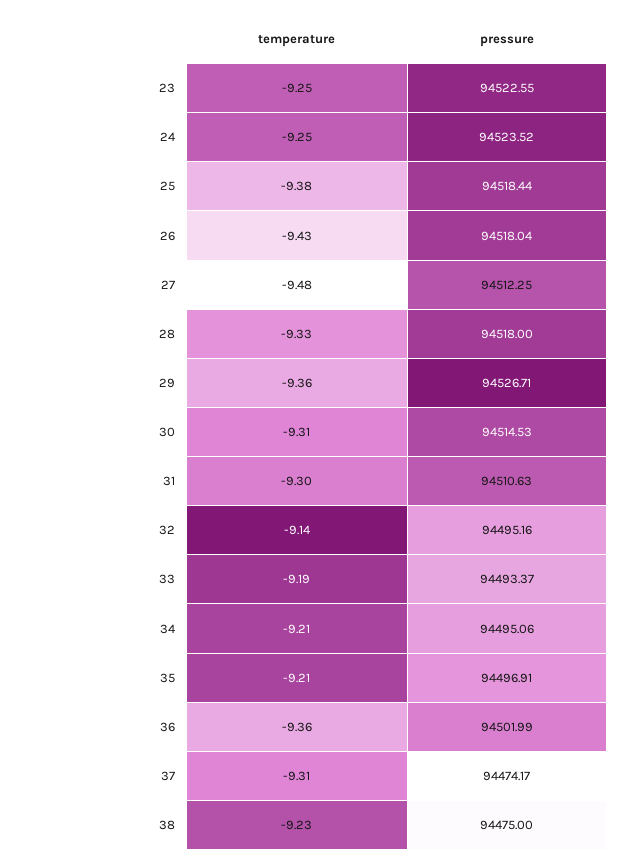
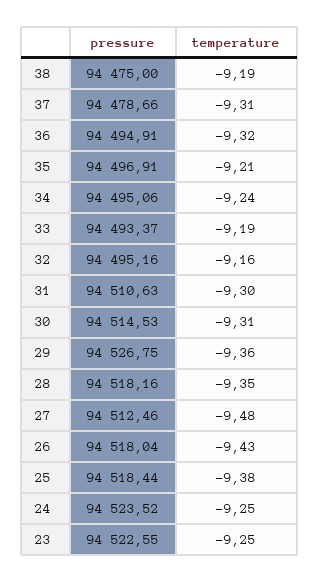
pressure, 27: 94512.25 -> 94512.46
temperature, 28: -9.33 -> -9.35
pressure, 28: 94518 -> 94518.16
pressure, 29: 94526.71 -> 94526.75
temperature, 32: -9.14 -> -9.16
temperature, 34: -9.21 -> -9.24
temperature, 36: -9.36 -> -9.32
pressure, 36: 94501.99 -> 94494.91
pressure, 37: 94474.17 -> 94478.66
temperature, 38: -9.23 -> -9.19

